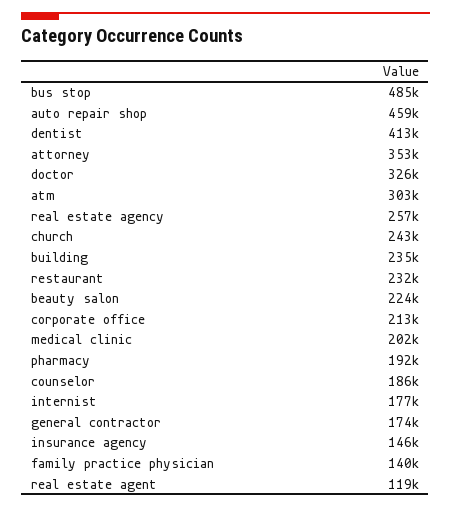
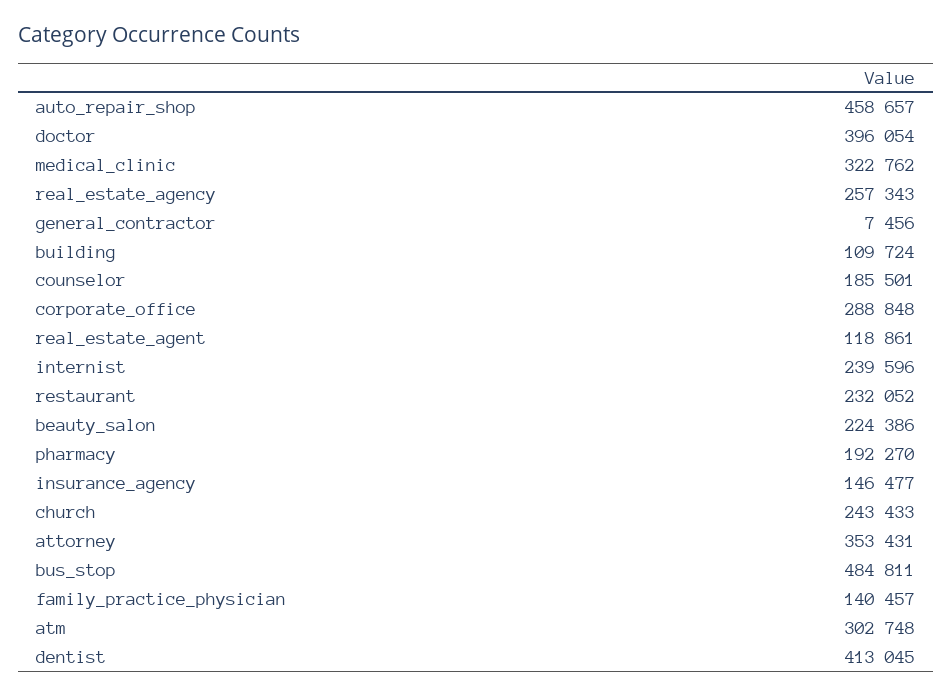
doctor: 326000 -> 396054
building: 235000 -> 109724
corporate office: 213000 -> 288848
medical clinic: 202000 -> 322762
internist: 177000 -> 239596
general contractor: 174000 -> 7456

